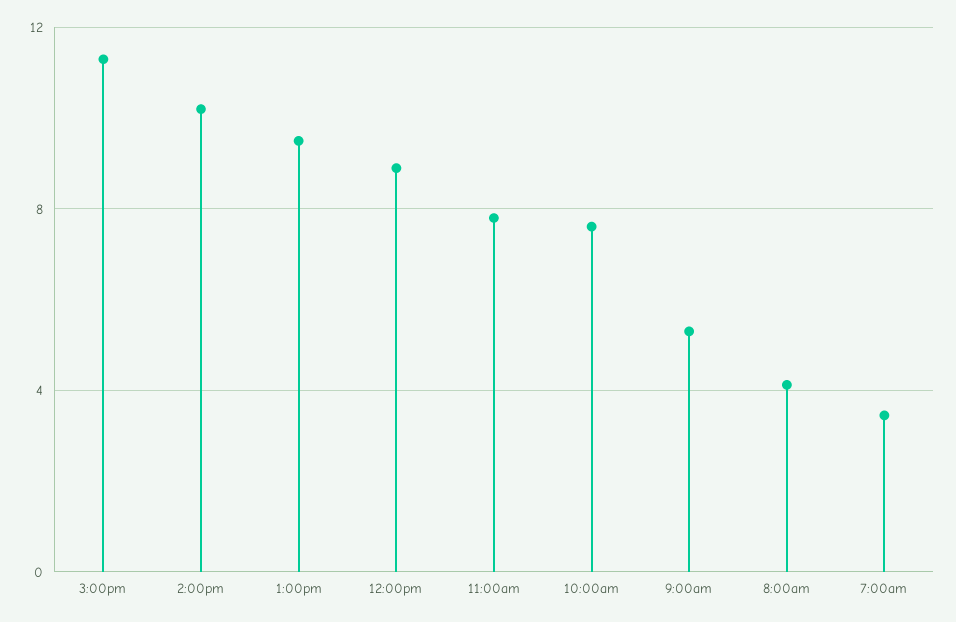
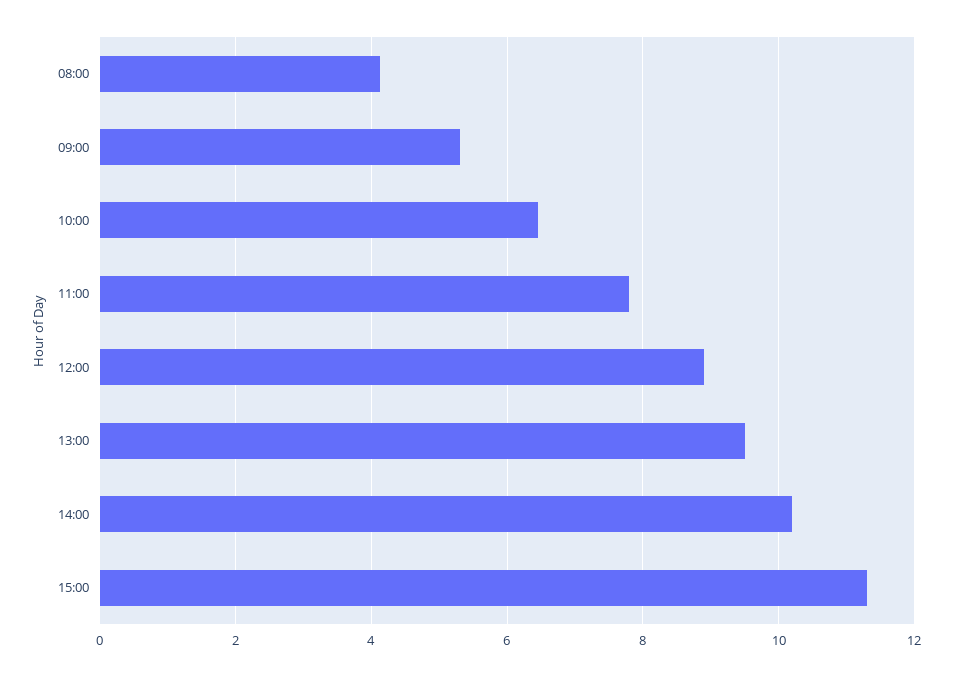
10:00am: 7.5 -> 6.4
7:00am: 3.5 -> none

